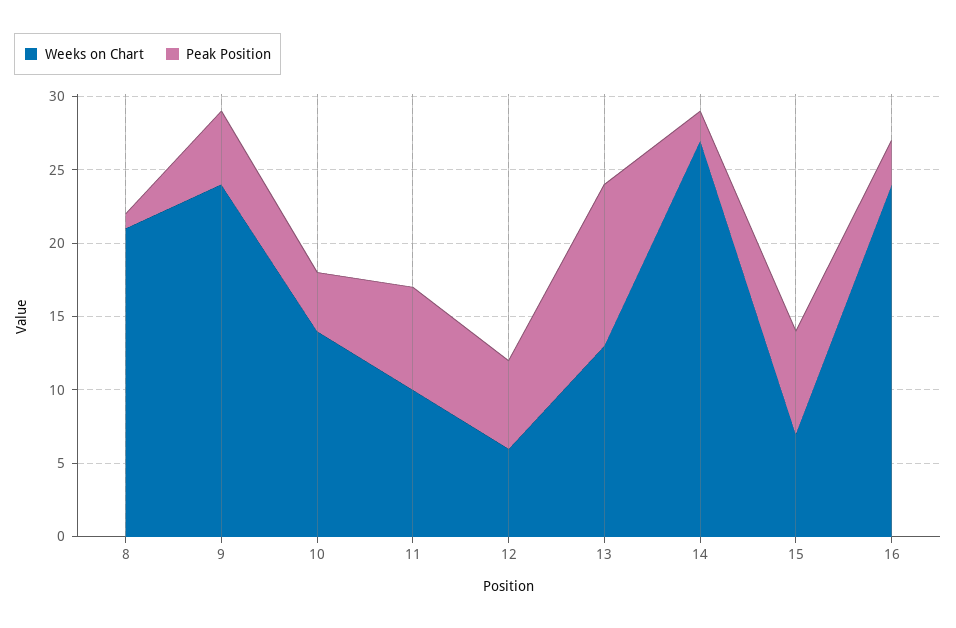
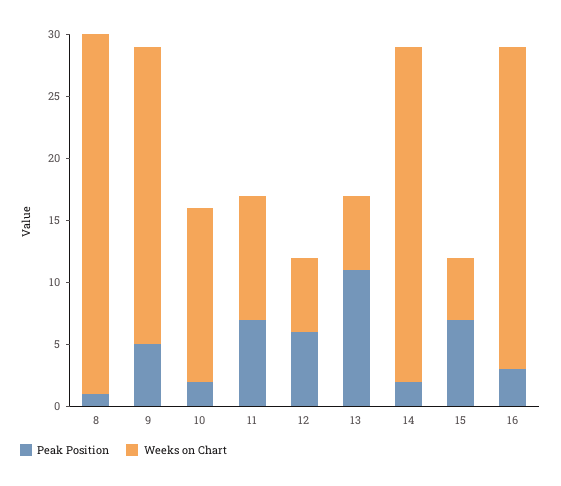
Weeks on Chart, 8: 21 -> 29
Peak Position, 10: 4 -> 2
Weeks on Chart, 13: 13 -> 6
Weeks on Chart, 15: 7 -> 5
Weeks on Chart, 16: 24 -> 26

